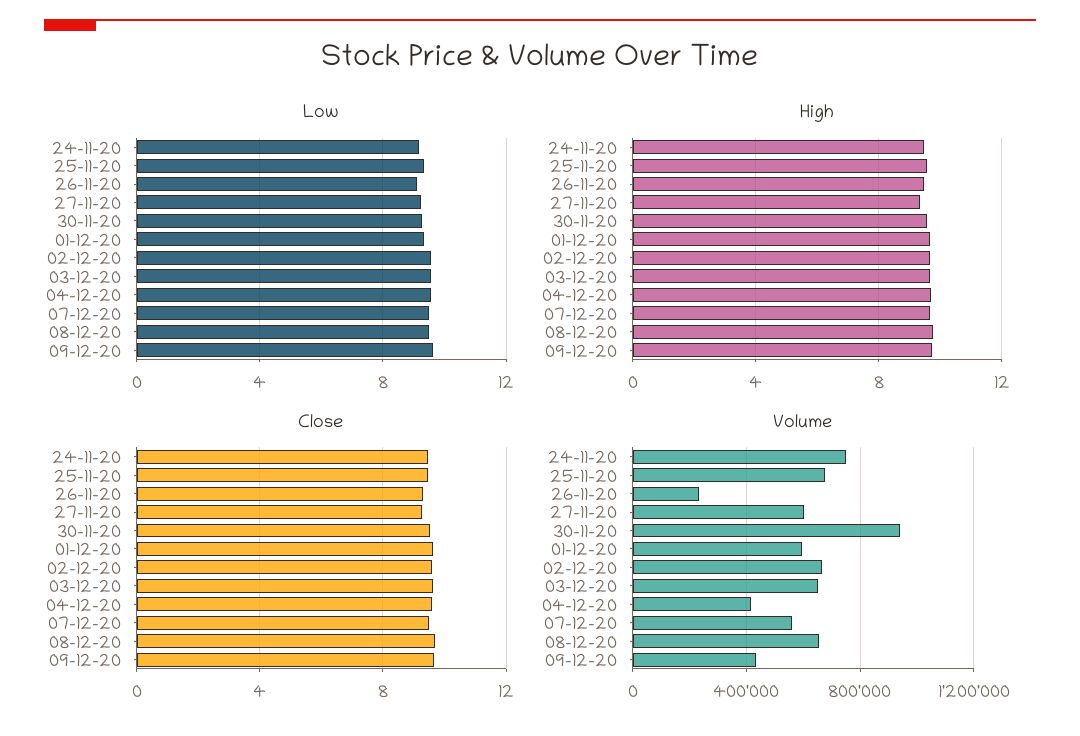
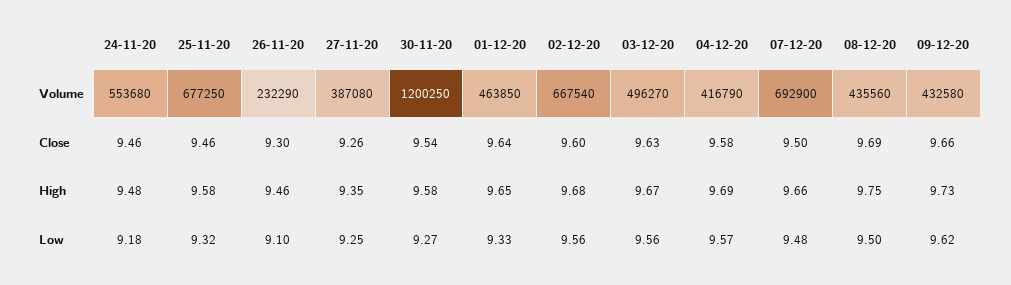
Volume, 24-11-20: 750000 -> 553680
Volume, 27-11-20: 600000 -> 387080
Volume, 30-11-20: 950000 -> 1200250
Volume, 01-12-20: 600000 -> 463850
Volume, 03-12-20: 650000 -> 496270
Volume, 07-12-20: 550000 -> 692900
Volume, 08-12-20: 650000 -> 435560

